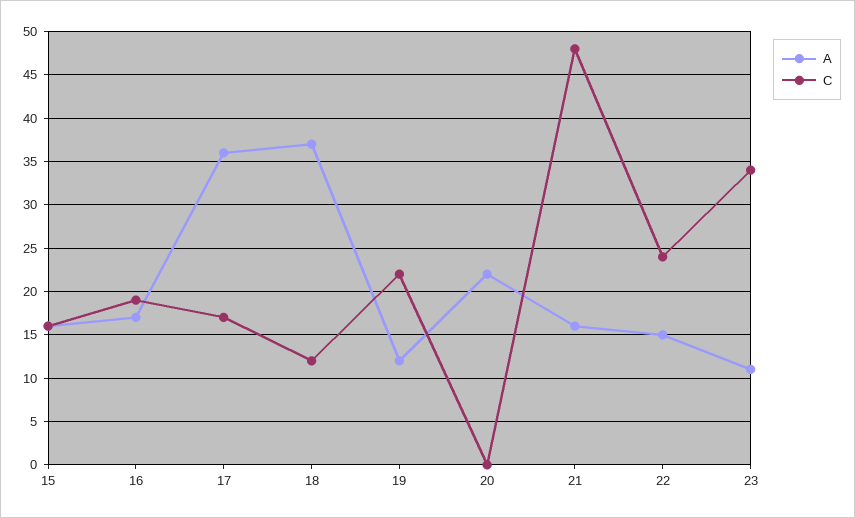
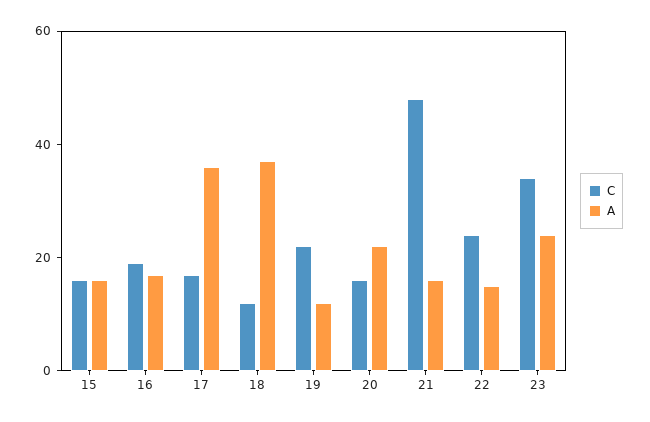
C, 20: 0 -> 15
A, 23: 11 -> 25

